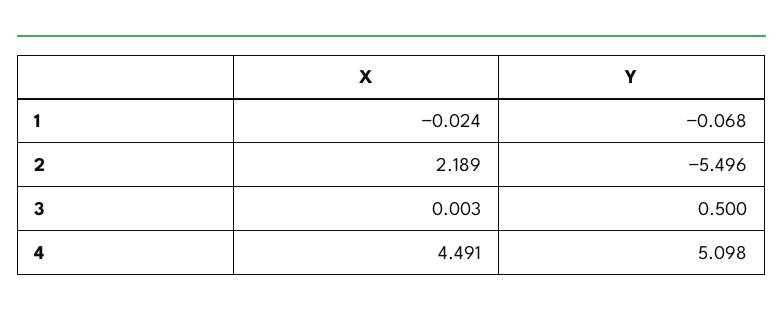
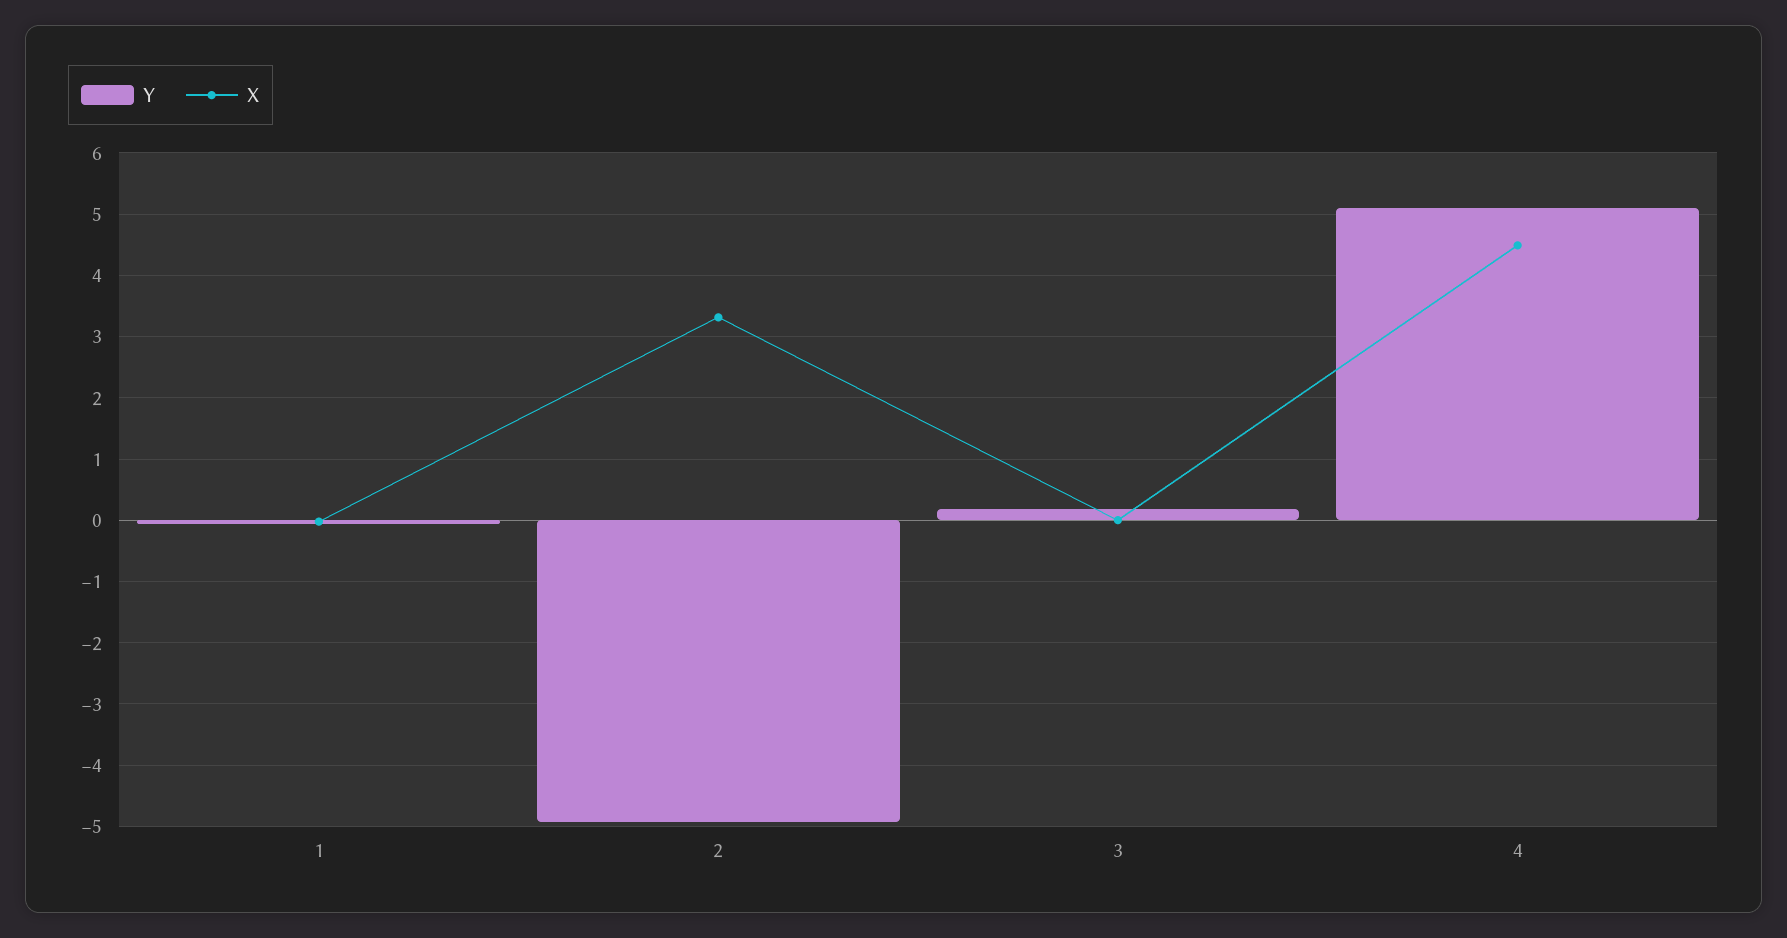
X, 2: 2.189 -> 3.3
Y, 2: -5.496 -> -4.9
Y, 3: 0.5 -> 0.2

